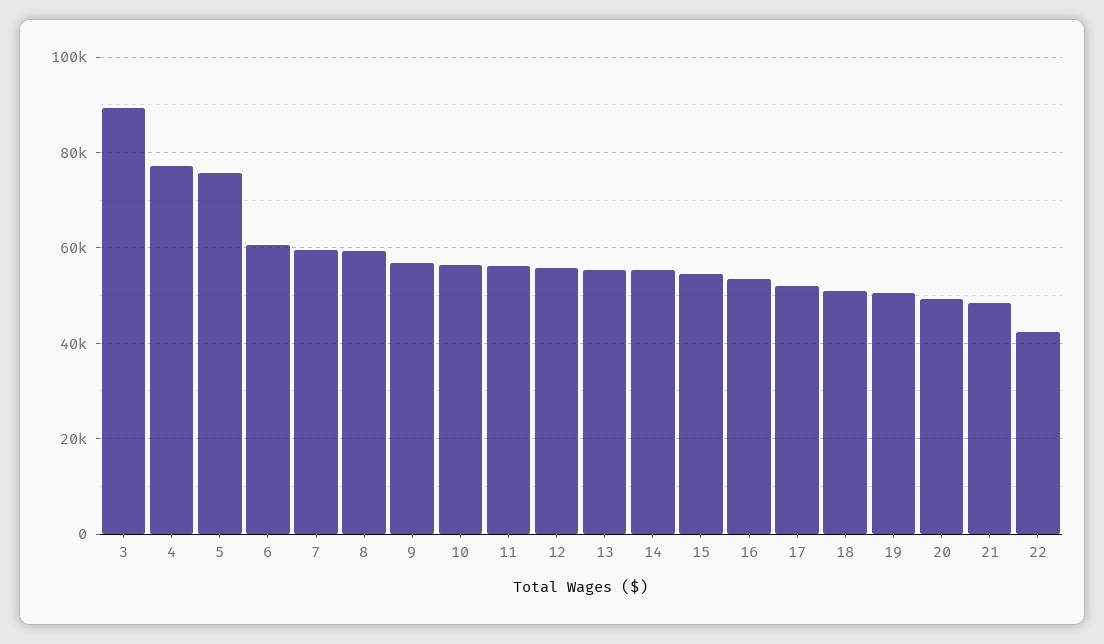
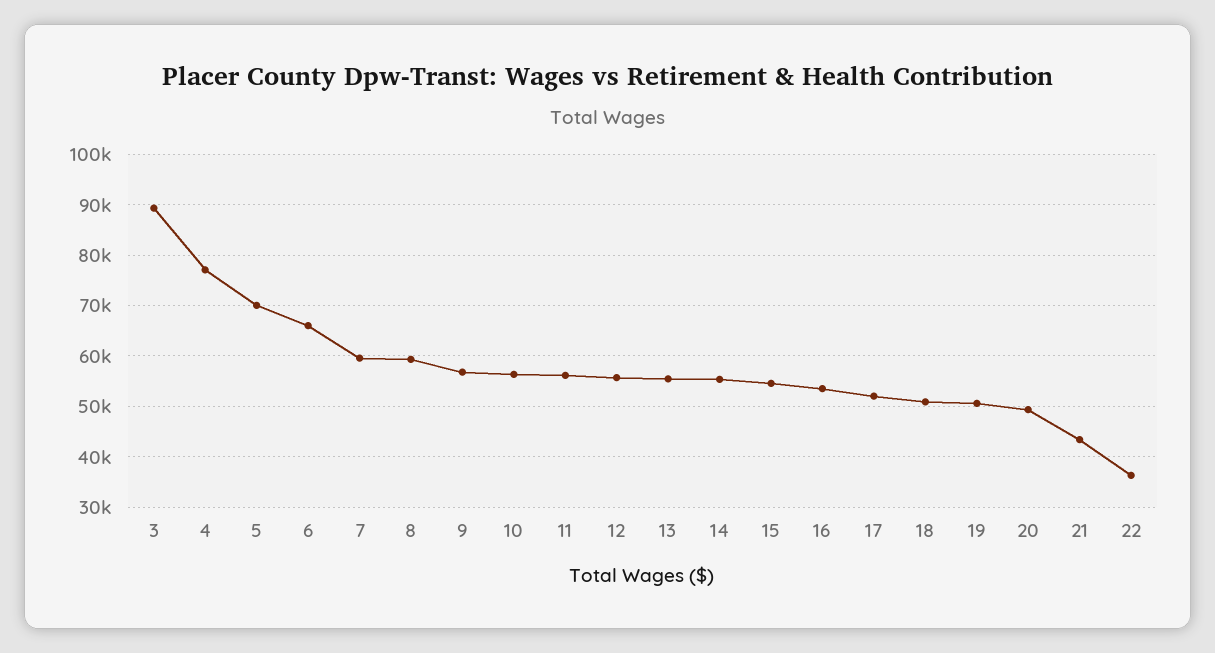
5: 76000 -> 70000
6: 60000 -> 66000
21: 48000 -> 44000
22: 42000 -> 36000

